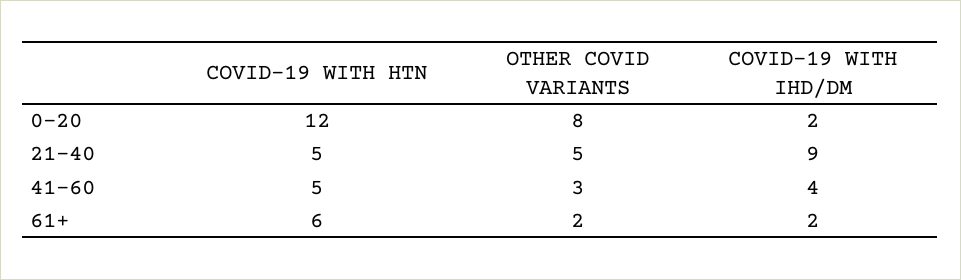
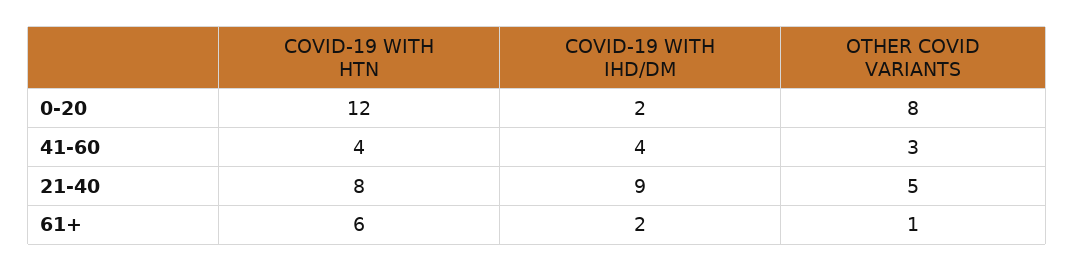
COVID-19 WITH HTN, 21-40: 5 -> 8
COVID-19 WITH HTN, 41-60: 5 -> 4
OTHER COVID VARIANTS, 61+: 2 -> 1

